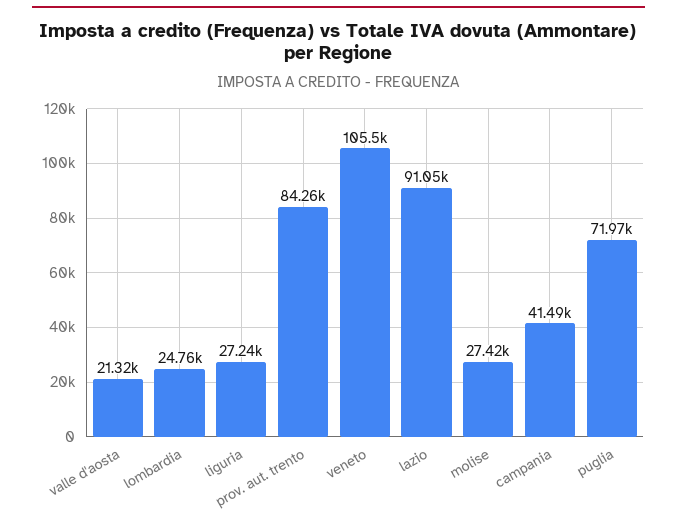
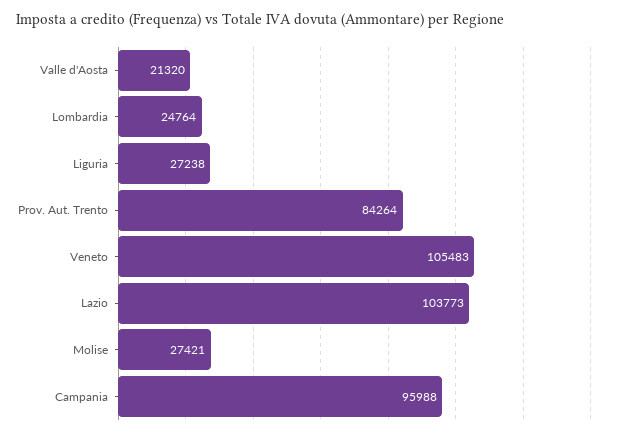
lazio: 91050 -> 103773
campania: 41490 -> 95988
puglia: 71970 -> none

